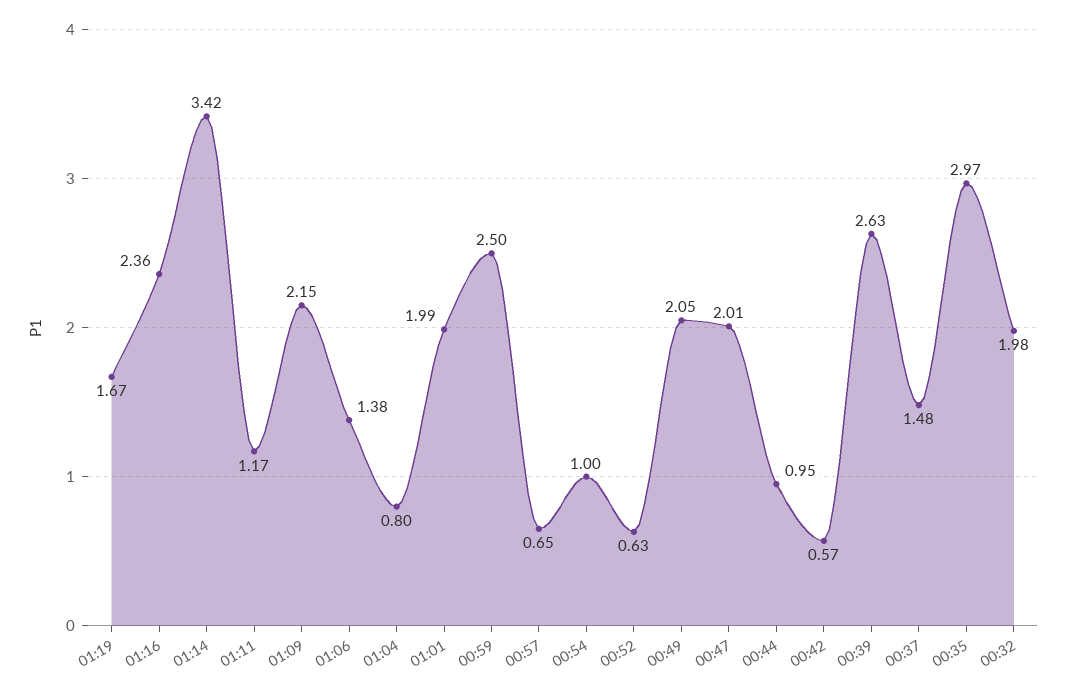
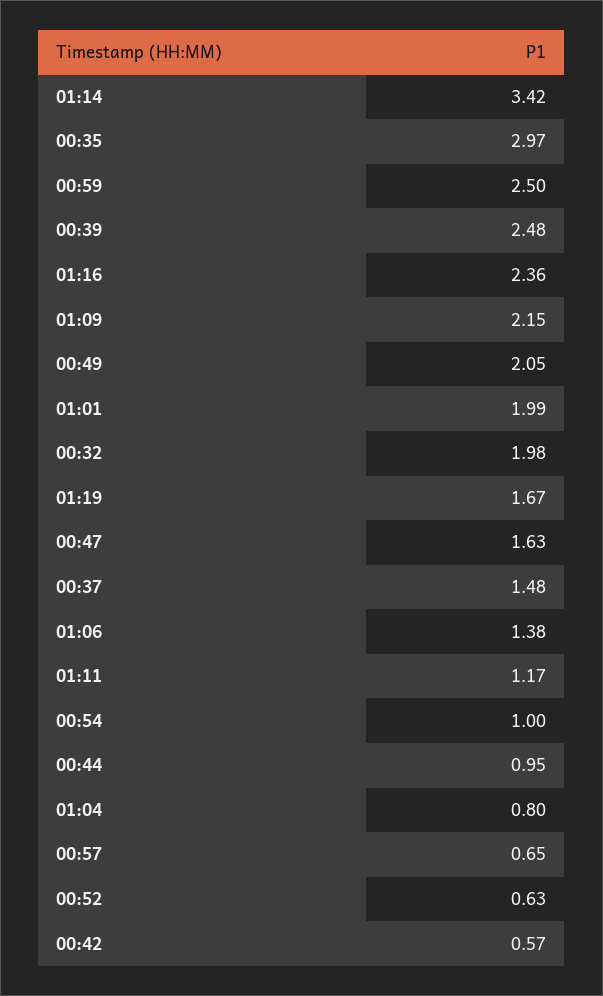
00:47: 2.01 -> 1.63
00:39: 2.63 -> 2.48

